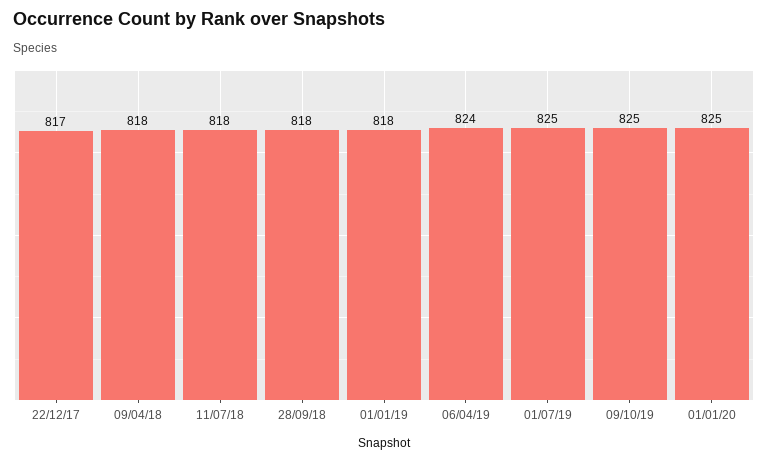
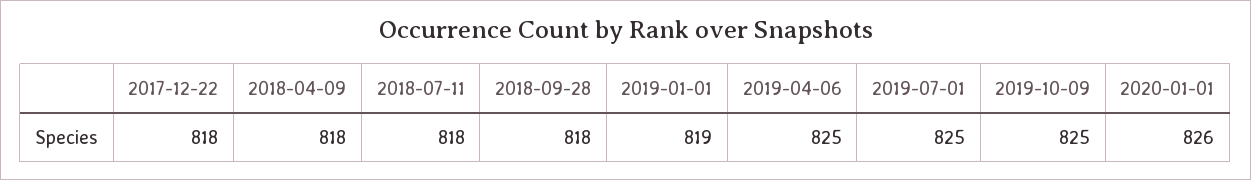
22/12/17: 817 -> 818
01/01/19: 818 -> 819
06/04/19: 824 -> 825
01/01/20: 825 -> 826

